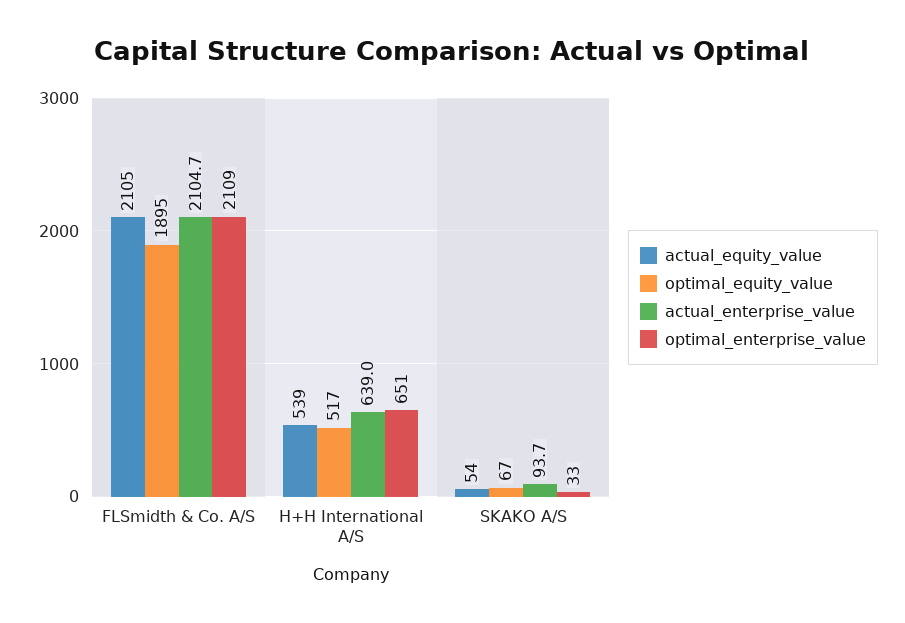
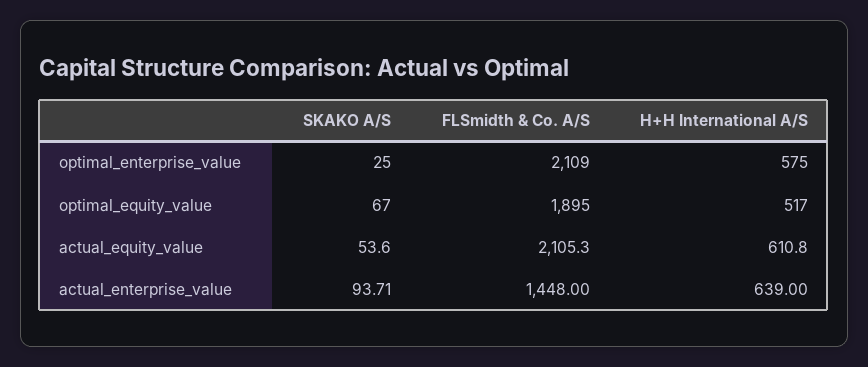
actual_enterprise_value, FLSmidth & Co. A/S: 2104.7 -> 1448
actual_equity_value, H+H International A/S: 539 -> 610.8
optimal_enterprise_value, H+H International A/S: 651 -> 575
optimal_enterprise_value, SKAKO A/S: 33 -> 25

